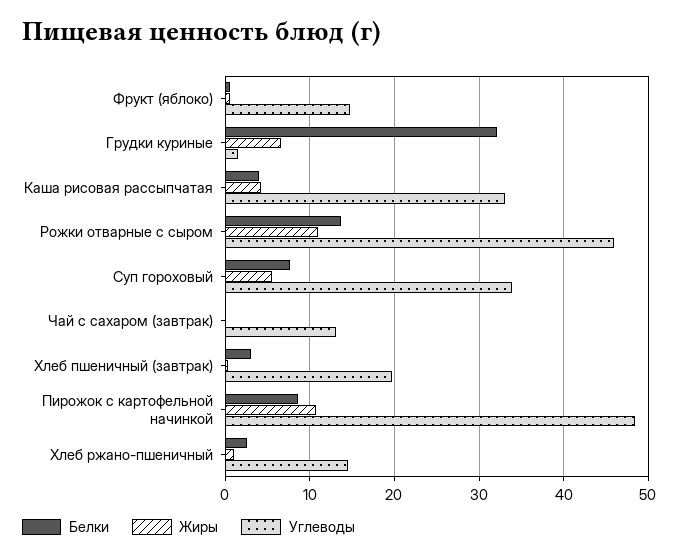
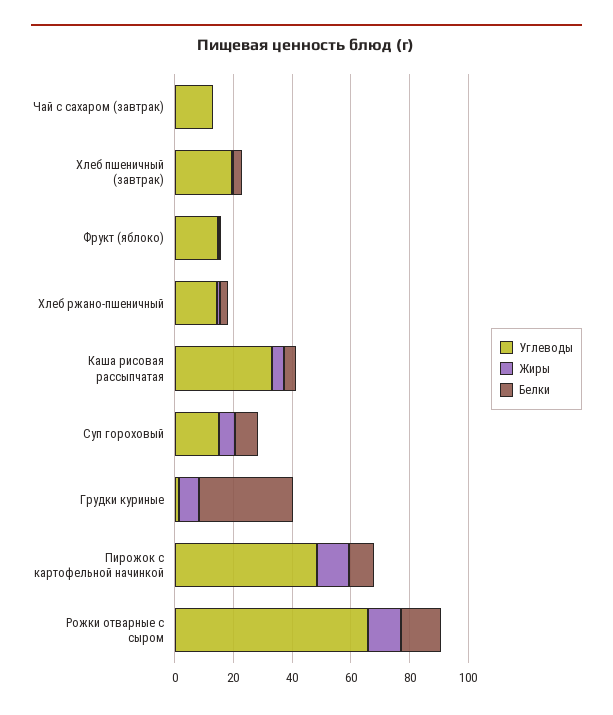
Углеводы, Рожки отварные с сыром: 46 -> 65
Углеводы, Суп гороховый: 34 -> 15

